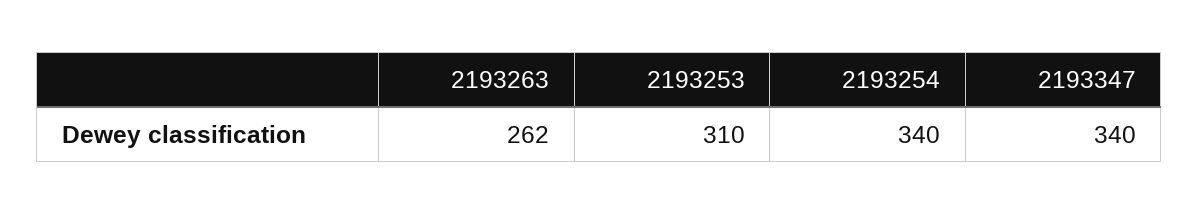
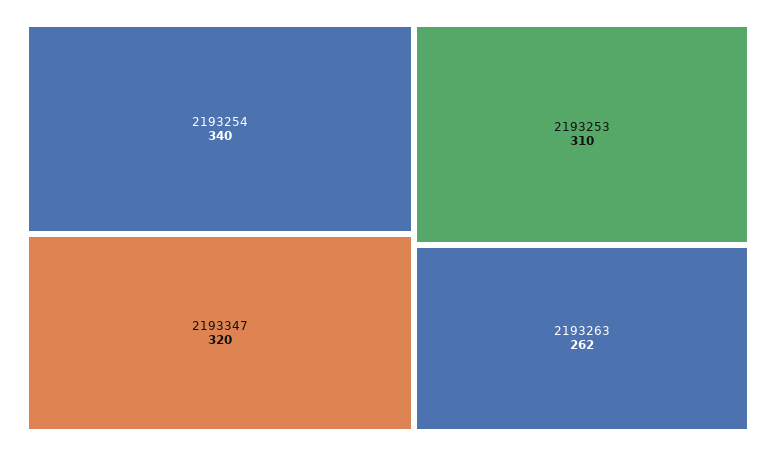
2193347: 340 -> 320

